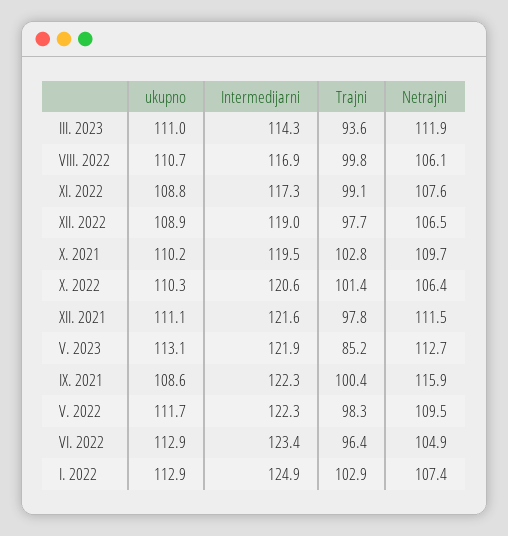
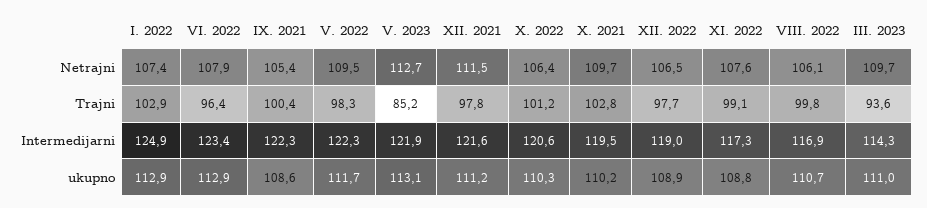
Netrajni, III. 2023: 111.9 -> 109.7
Trajni, X. 2022: 101.4 -> 101.2
ukupno, XII. 2021: 111.1 -> 111.2
Netrajni, IX. 2021: 115.9 -> 105.4
Netrajni, VI. 2022: 104.9 -> 107.9

